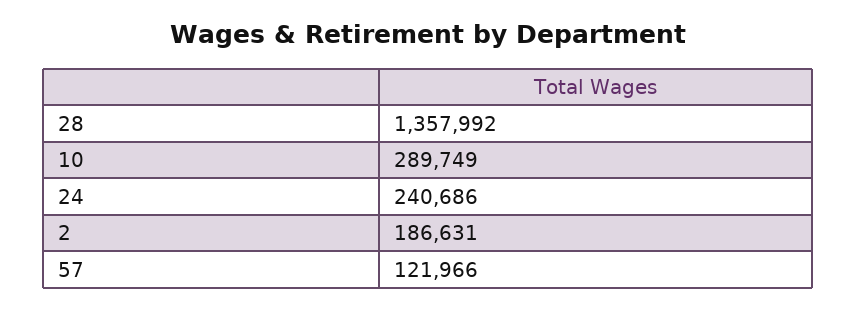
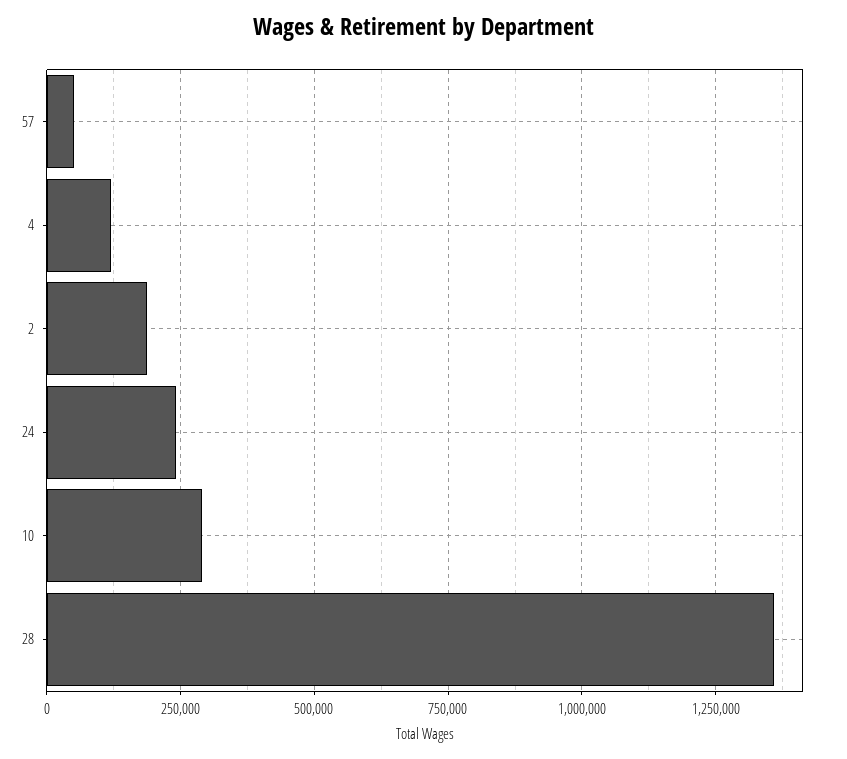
57: 121966 -> 50000
4: none -> 125000

